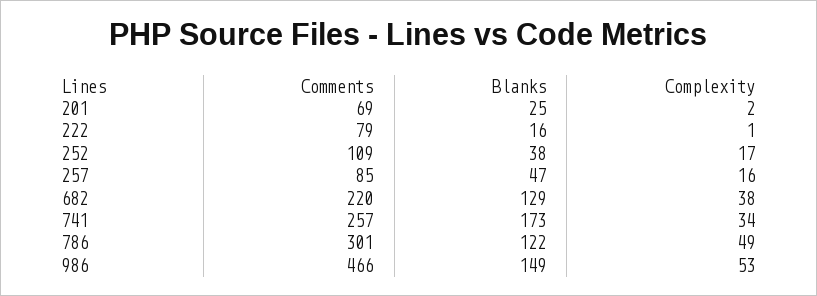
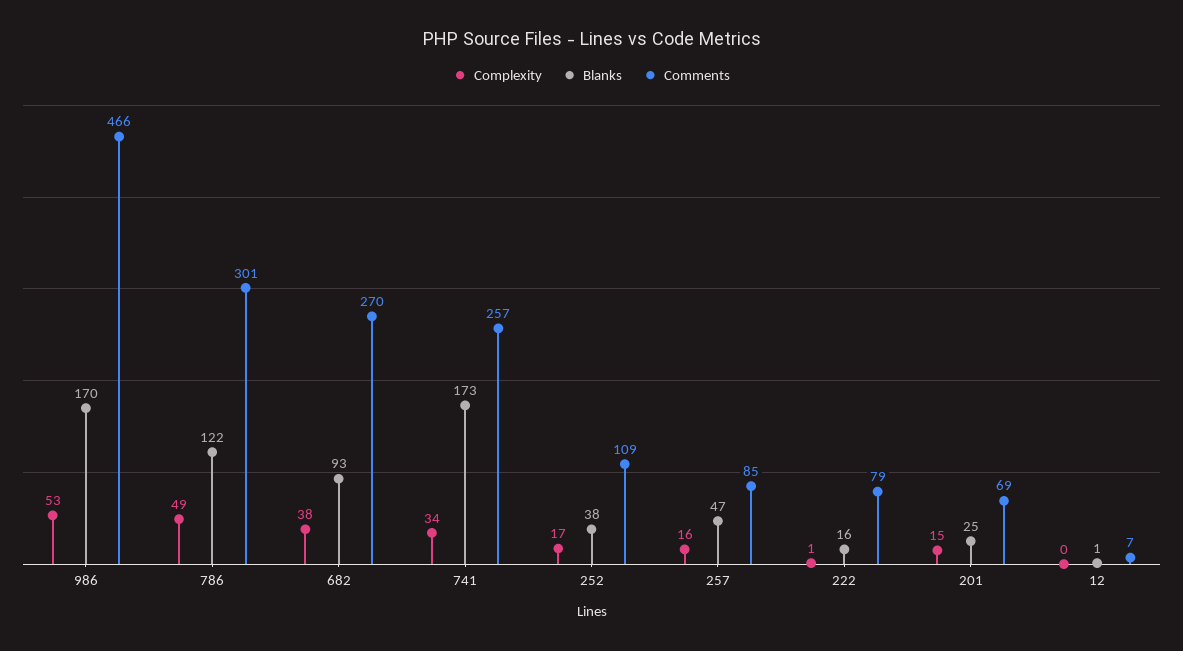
Complexity, 201: 2 -> 15
Comments, 682: 220 -> 270
Blanks, 682: 129 -> 93
Blanks, 986: 149 -> 170
Complexity, 12: none -> 0
Blanks, 12: none -> 1
Comments, 12: none -> 7

